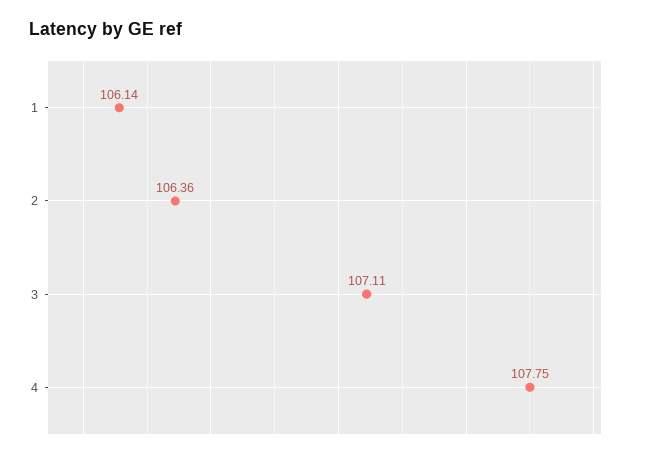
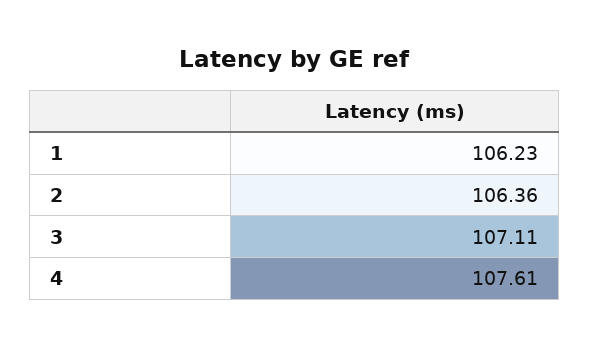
1: 106.14 -> 106.23
4: 107.75 -> 107.61

